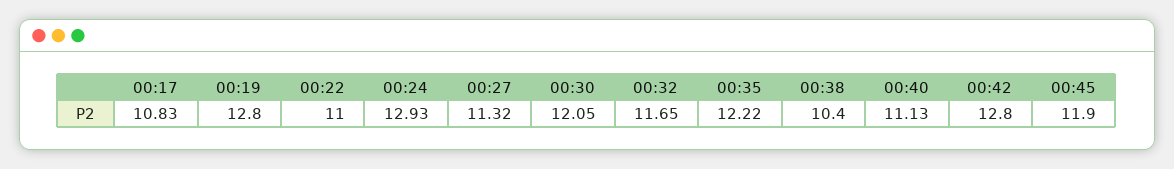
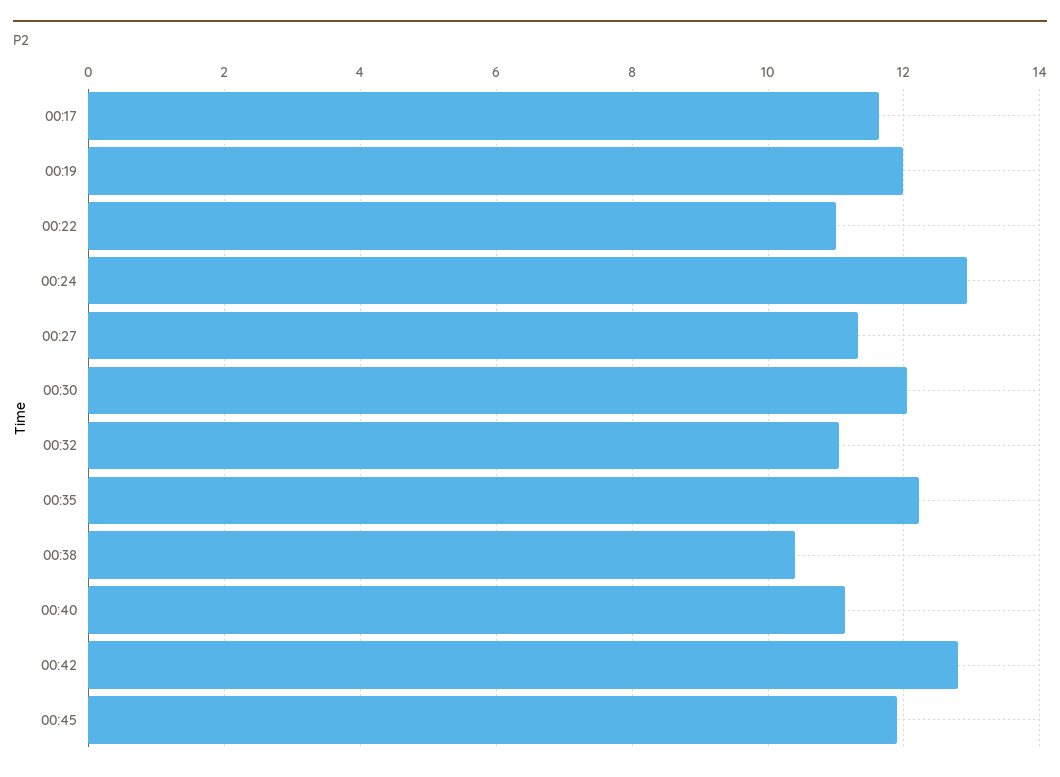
00:17: 10.83 -> 11.6
00:19: 12.8 -> 12
00:32: 11.65 -> 11

